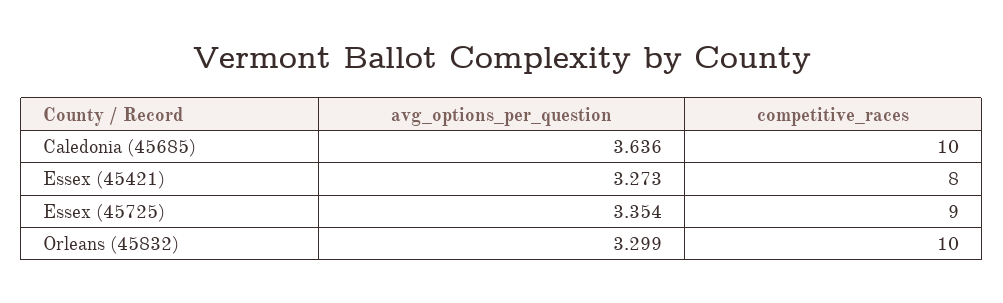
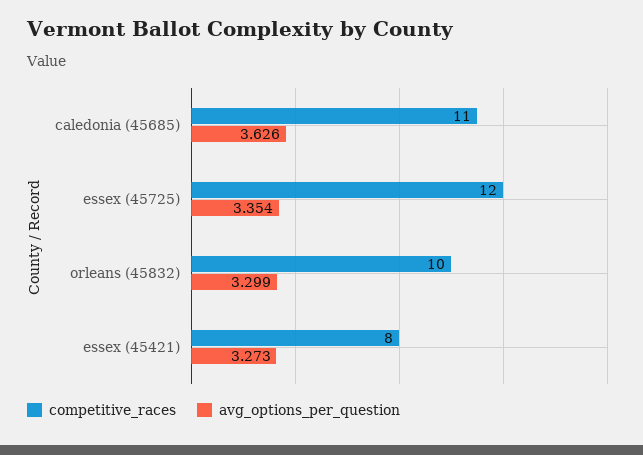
avg_options_per_question, Caledonia (45685): 3.636 -> 3.626
competitive_races, Caledonia (45685): 10 -> 11
competitive_races, Essex (45725): 9 -> 12

